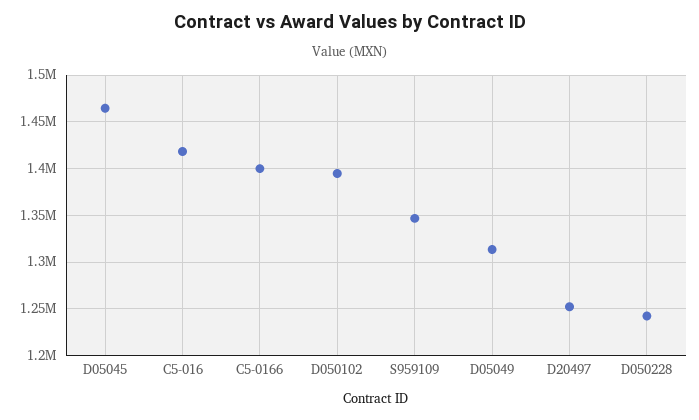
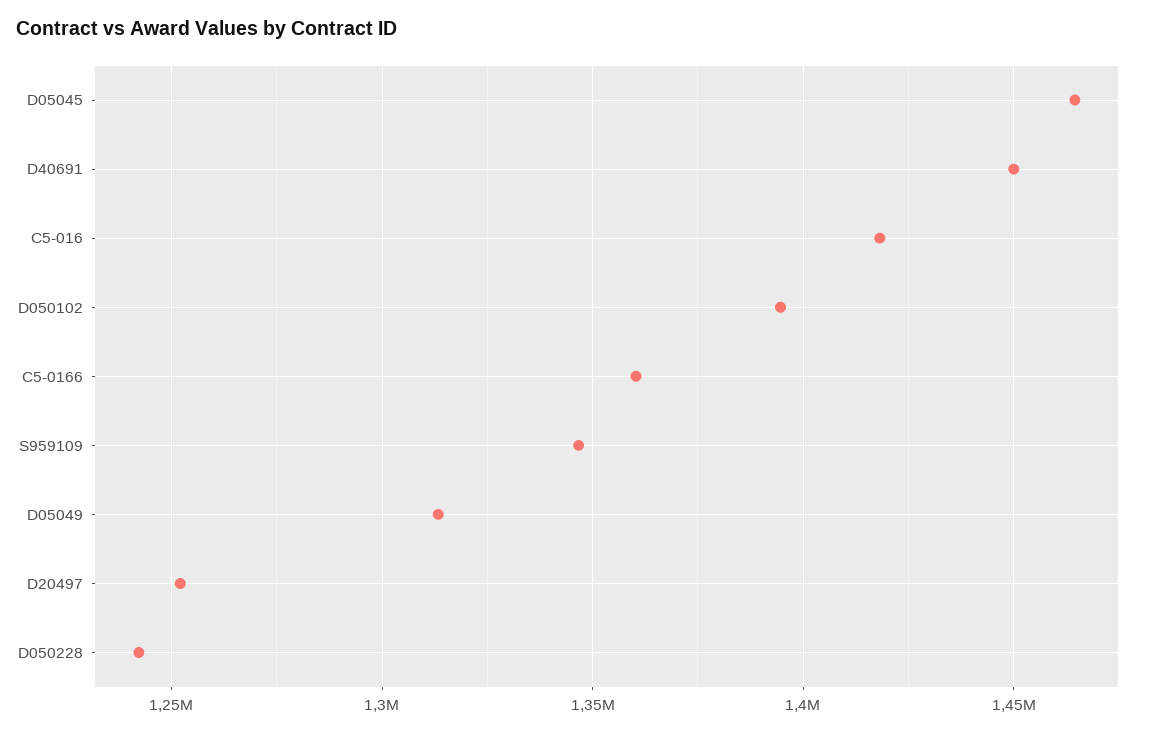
C5-0166: 1400000 -> 1360000
D40691: none -> 1450000

